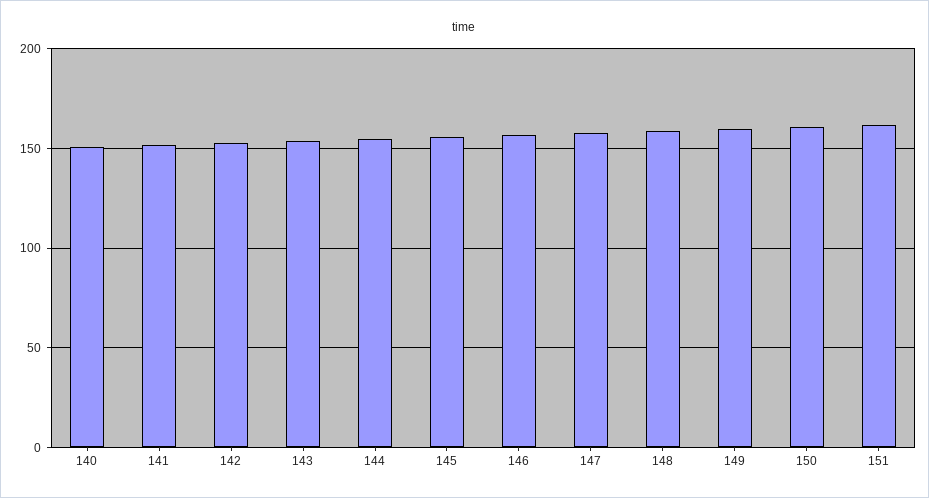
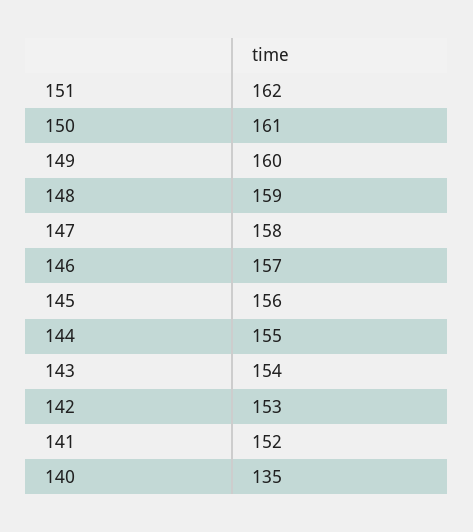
140: 150 -> 135

